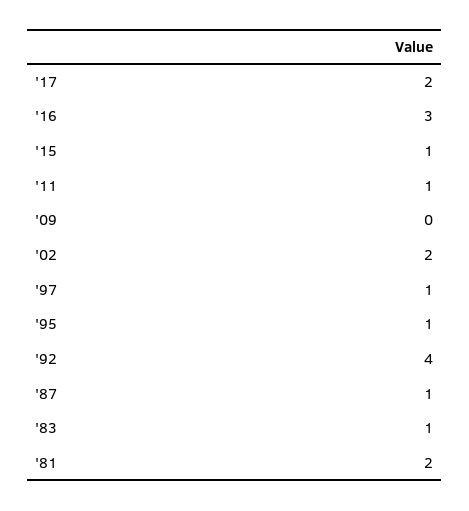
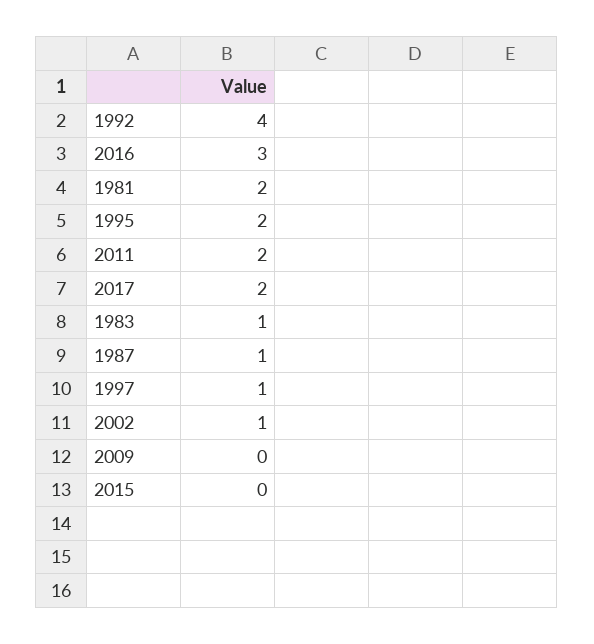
'15: 1 -> 0
'11: 1 -> 2
'02: 2 -> 1
'95: 1 -> 2

